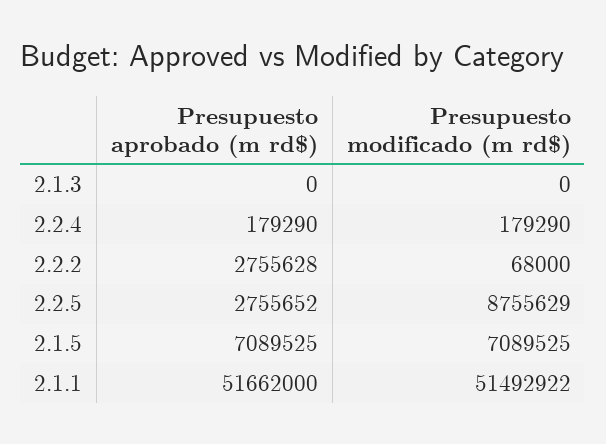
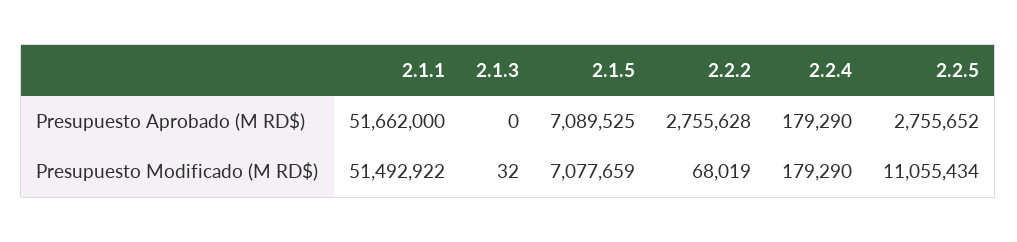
Presupuesto modificado (m rd$), 2.1.3: 0 -> 32
Presupuesto modificado (m rd$), 2.2.2: 68000 -> 68019
Presupuesto modificado (m rd$), 2.2.5: 8755629 -> 11055434
Presupuesto modificado (m rd$), 2.1.5: 7089525 -> 7077659

